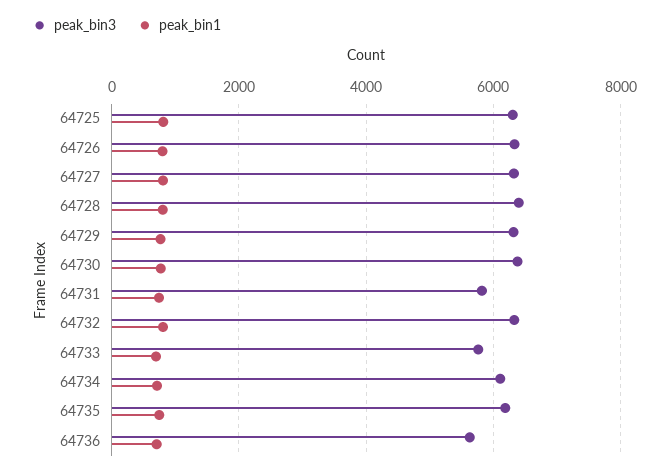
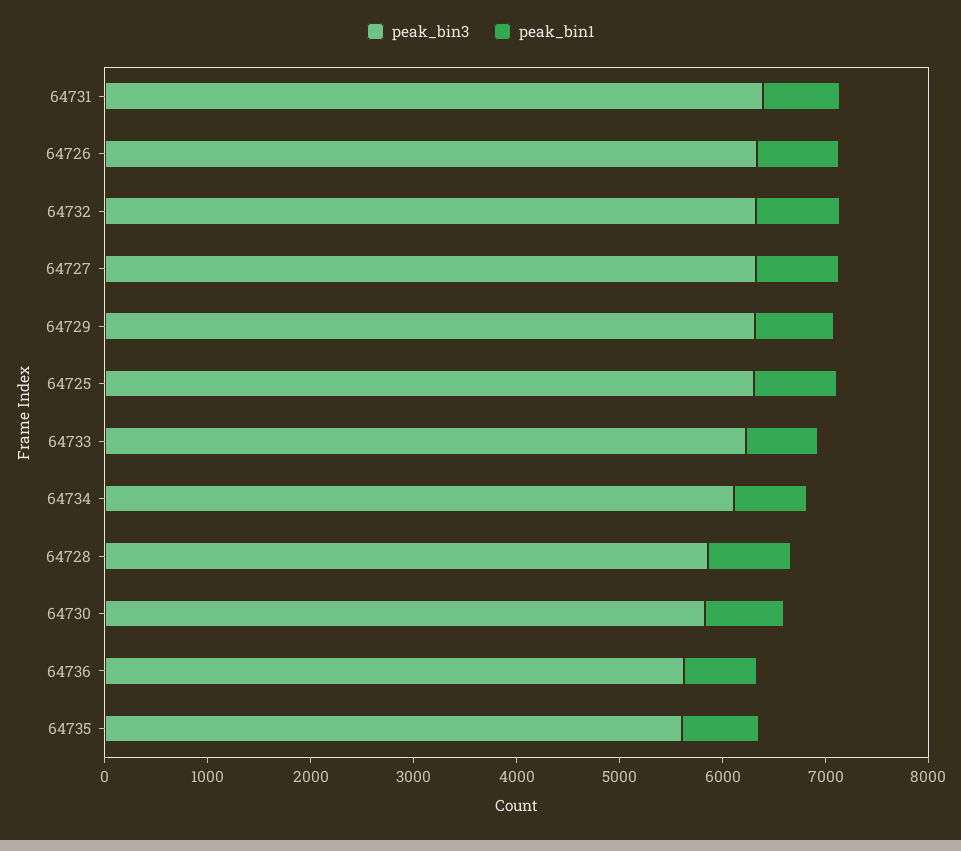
peak_bin3, 64728: 6400 -> 5800
peak_bin3, 64730: 6400 -> 5800
peak_bin3, 64731: 5800 -> 6400
peak_bin3, 64733: 5800 -> 6200
peak_bin3, 64735: 6200 -> 5600

